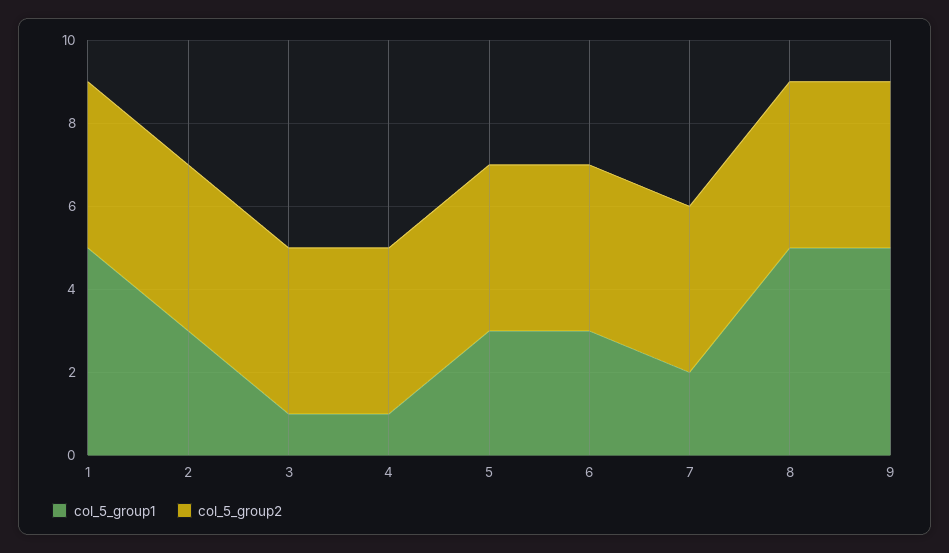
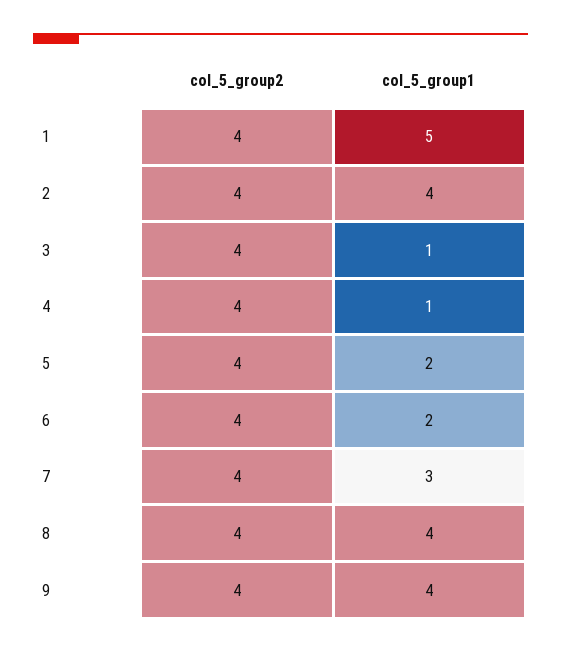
col_5_group1, 2: 3 -> 4
col_5_group1, 5: 3 -> 2
col_5_group1, 6: 3 -> 2
col_5_group1, 7: 2 -> 3
col_5_group1, 8: 5 -> 4
col_5_group1, 9: 5 -> 4

